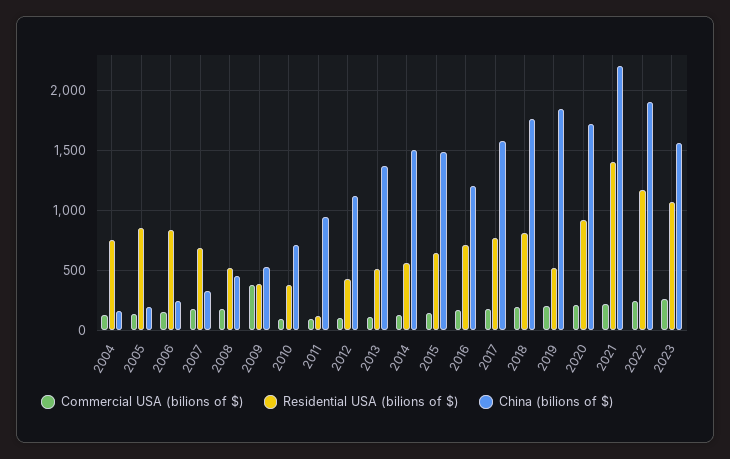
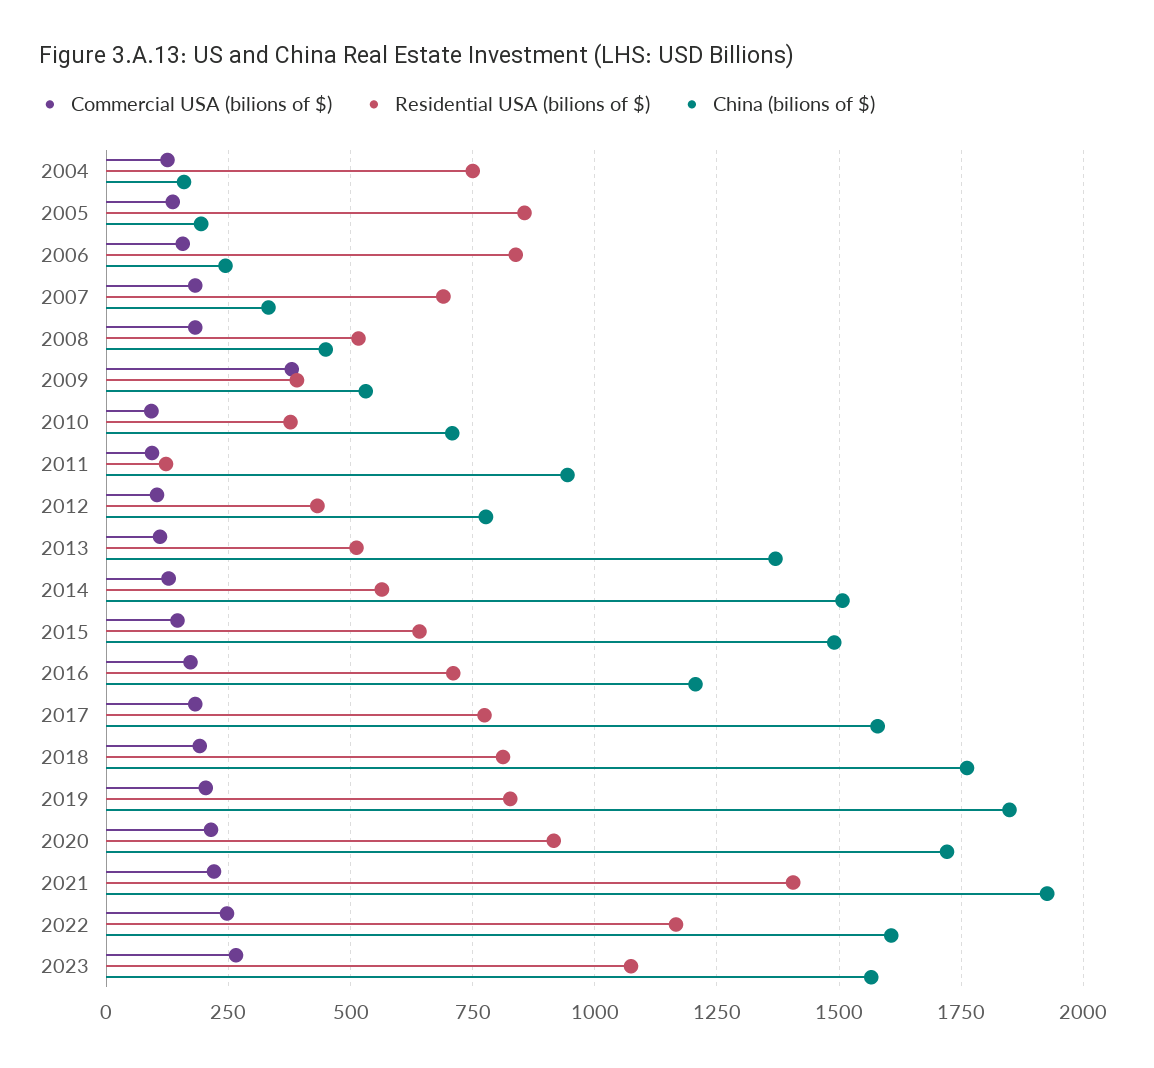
China (bilions of $), 2012: 1100 -> 775
Residential USA (bilions of $), 2019: 500 -> 825
China (bilions of $), 2021: 2200 -> 1925
China (bilions of $), 2022: 1900 -> 1600

